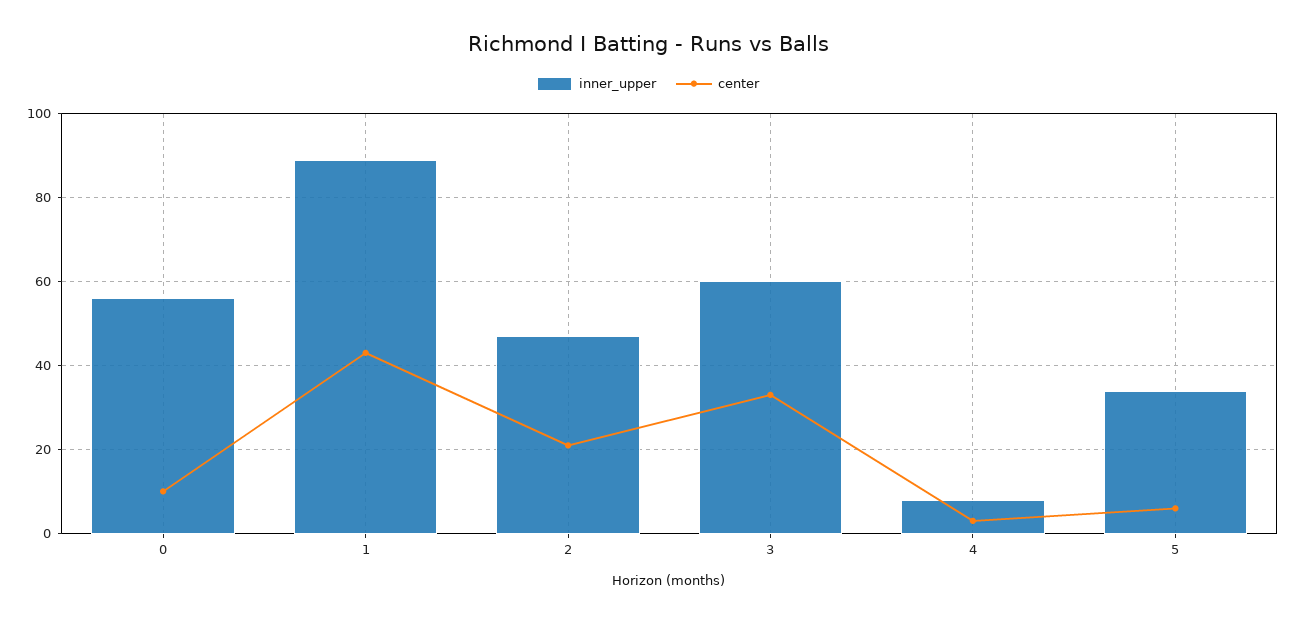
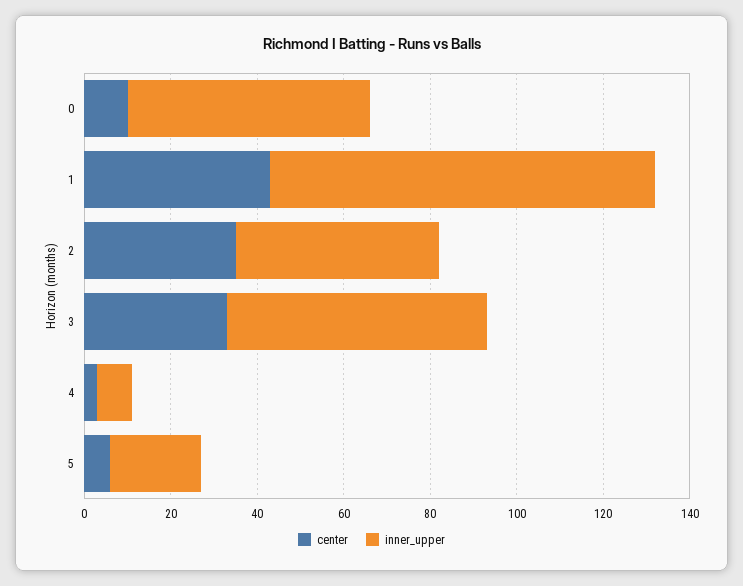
center, 2: 20 -> 35
inner_upper, 5: 35 -> 20

